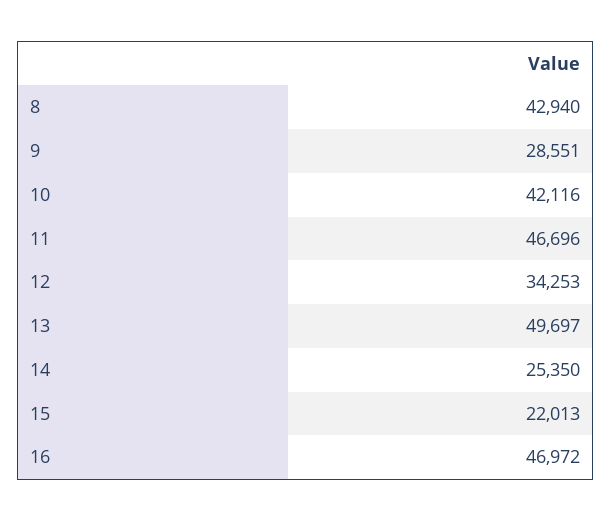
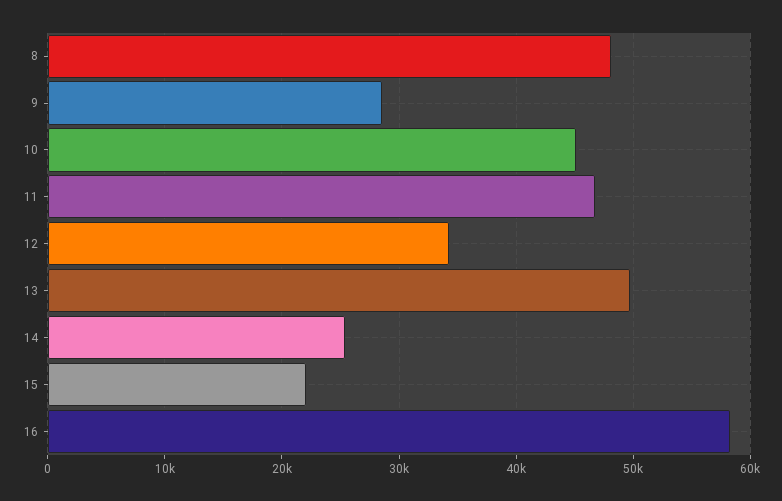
8: 42940 -> 48000
10: 42116 -> 45000
16: 46972 -> 58000

